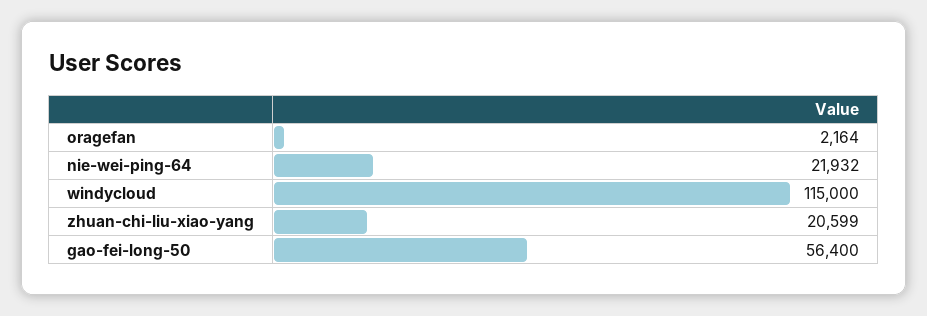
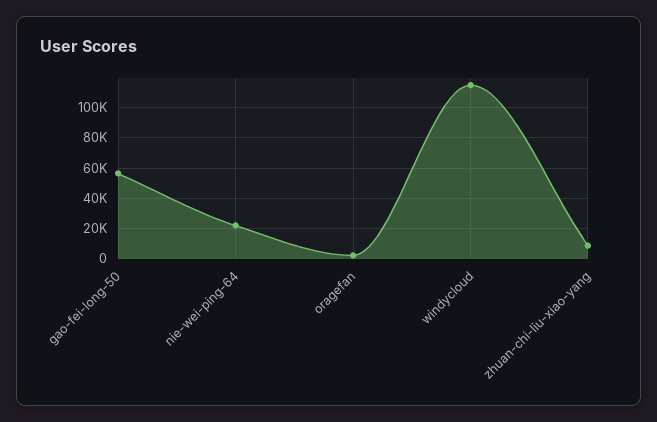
zhuan-chi-liu-xiao-yang: 20599 -> 10000

